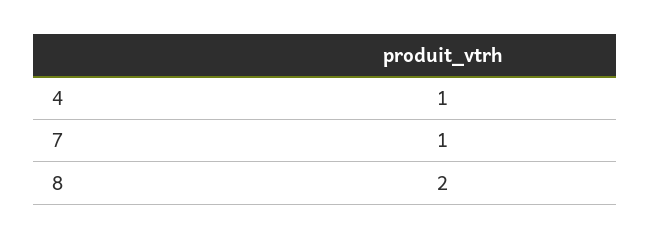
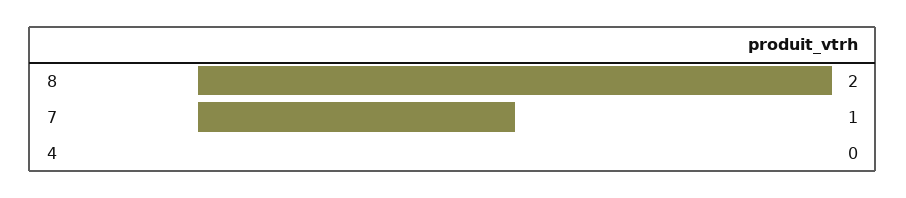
4: 1 -> 0

